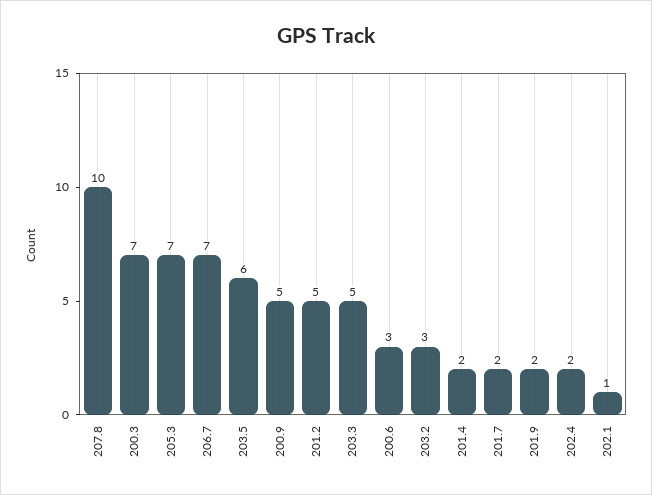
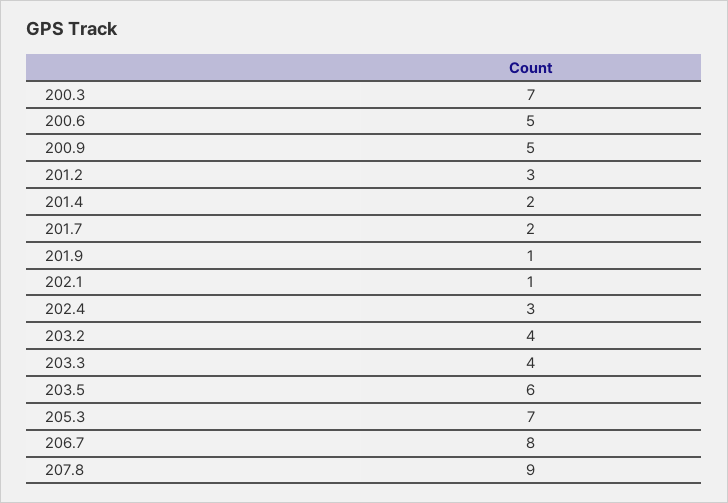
207.8: 10 -> 9
206.7: 7 -> 8
201.2: 5 -> 3
203.3: 5 -> 4
200.6: 3 -> 5
203.2: 3 -> 4
201.9: 2 -> 1
202.4: 2 -> 3

